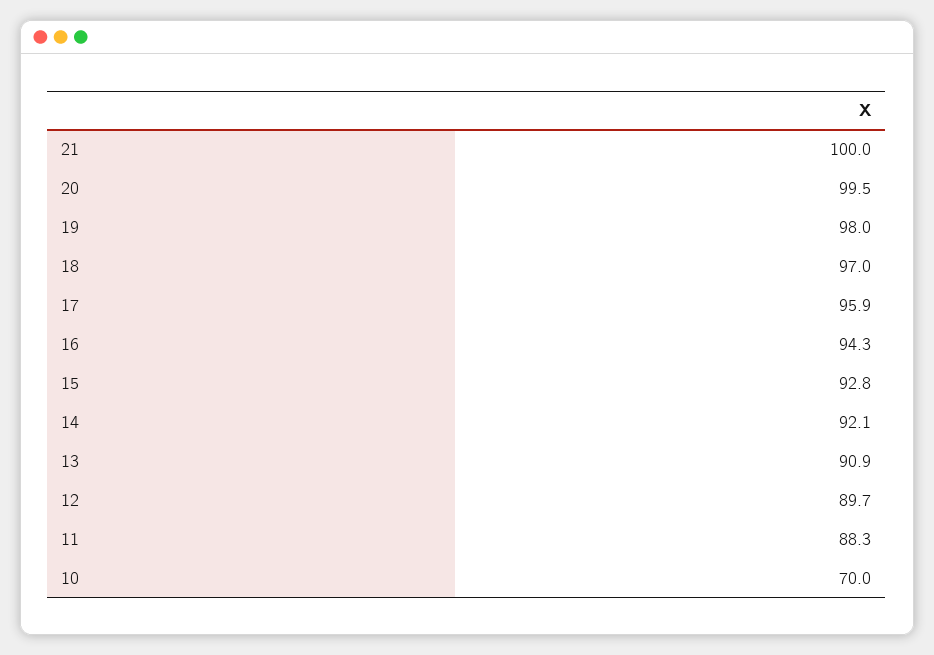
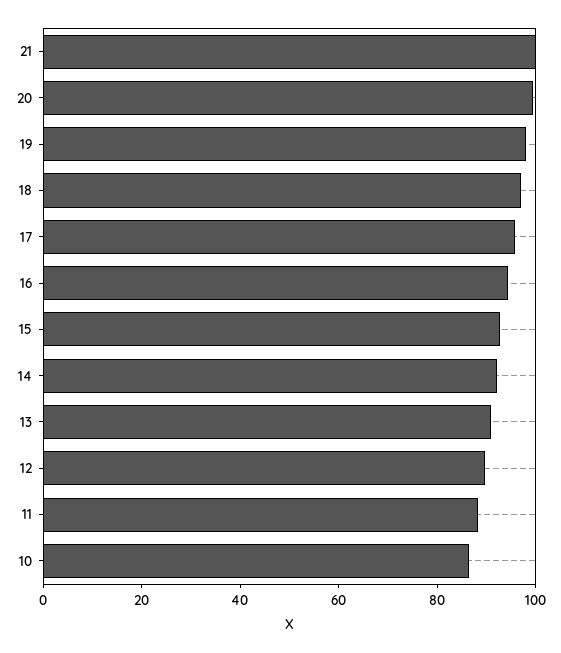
10: 70 -> 85

